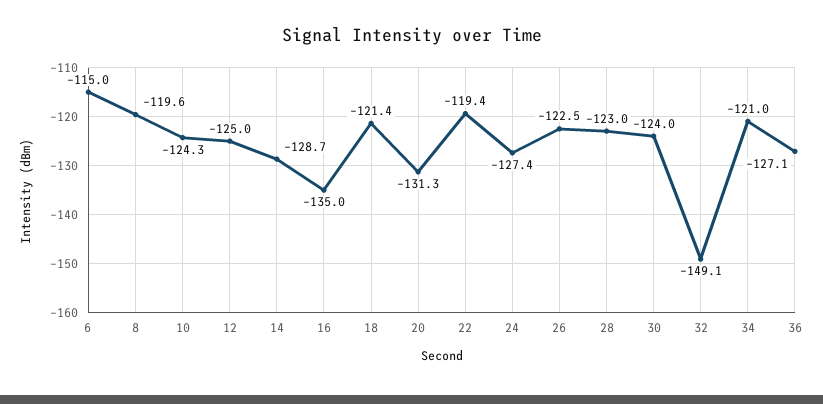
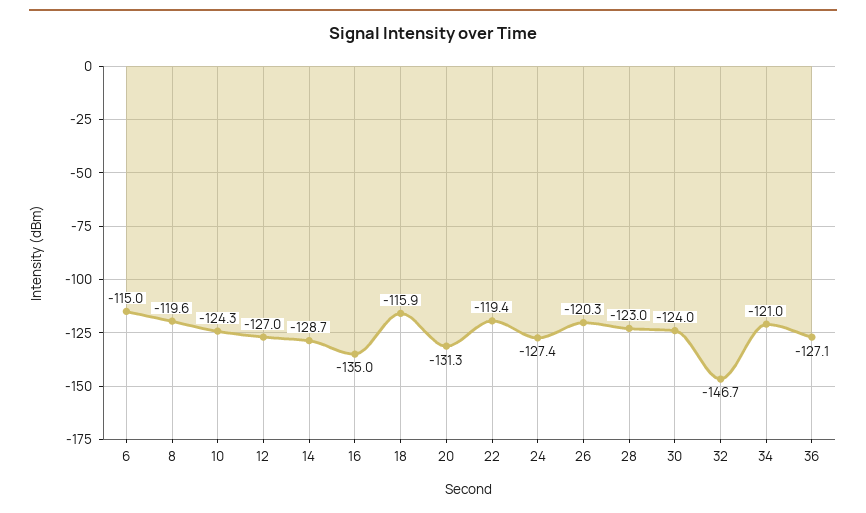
12: -125 -> -127
18: -121.4 -> -115.9
26: -122.5 -> -120.3
32: -149.1 -> -146.7

